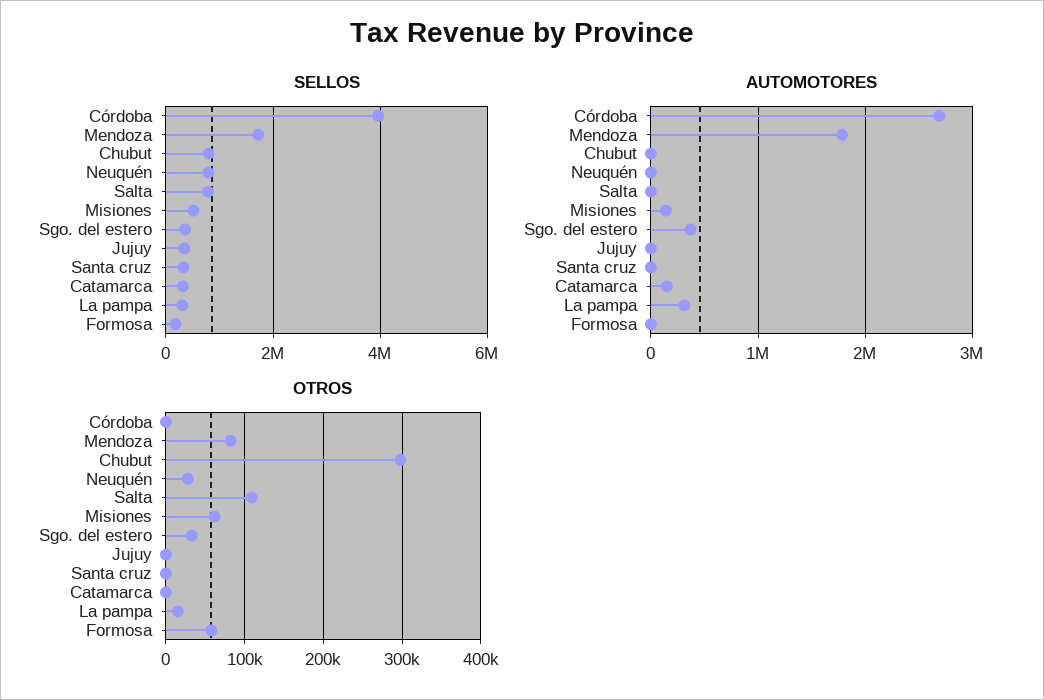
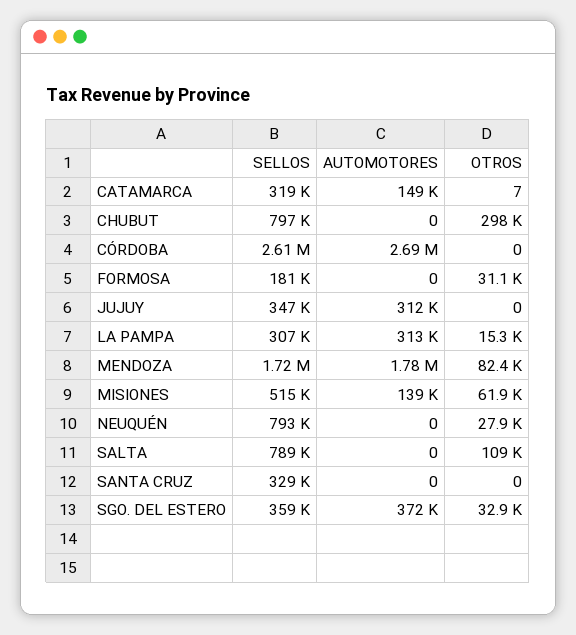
SELLOS, Córdoba: 4000000 -> 2610000
AUTOMOTORES, Jujuy: 0 -> 312000
OTROS, Formosa: 60000 -> 31100

